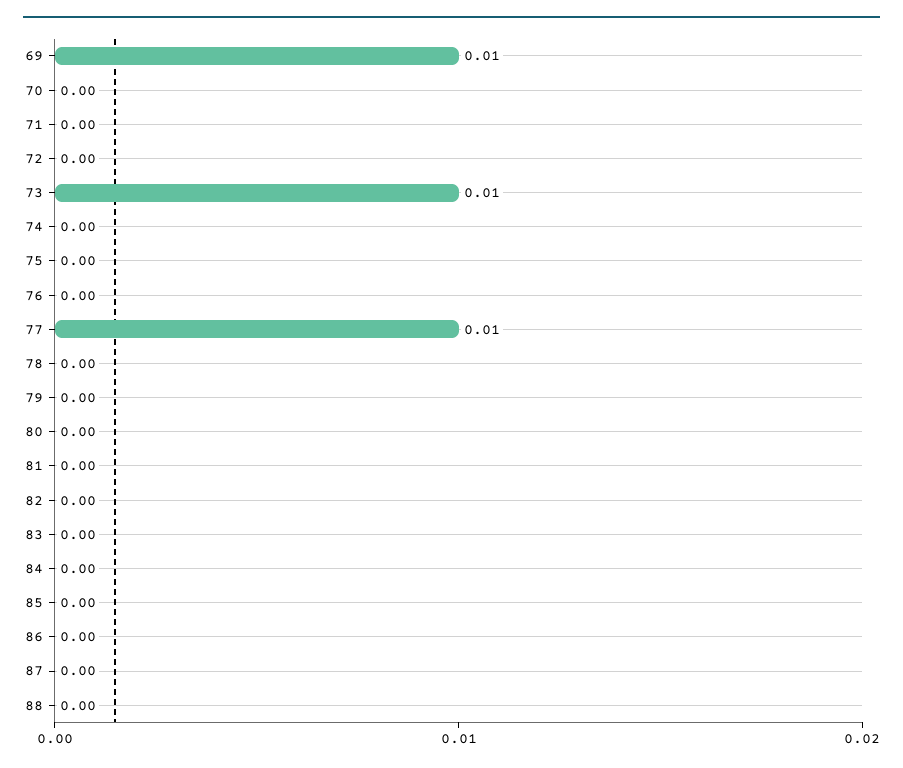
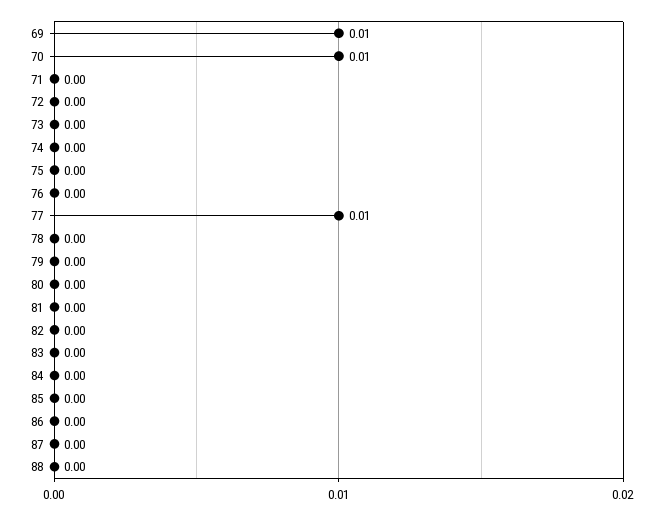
70: 0 -> 0.01
73: 0.01 -> 0

